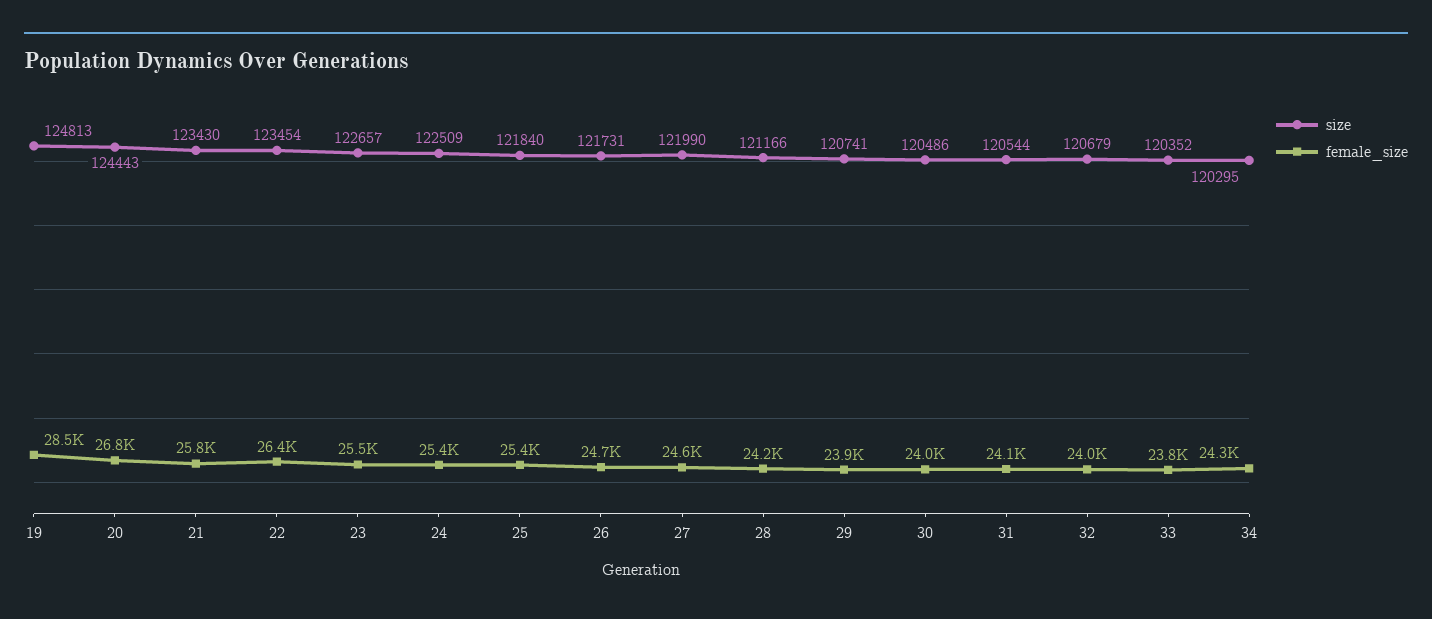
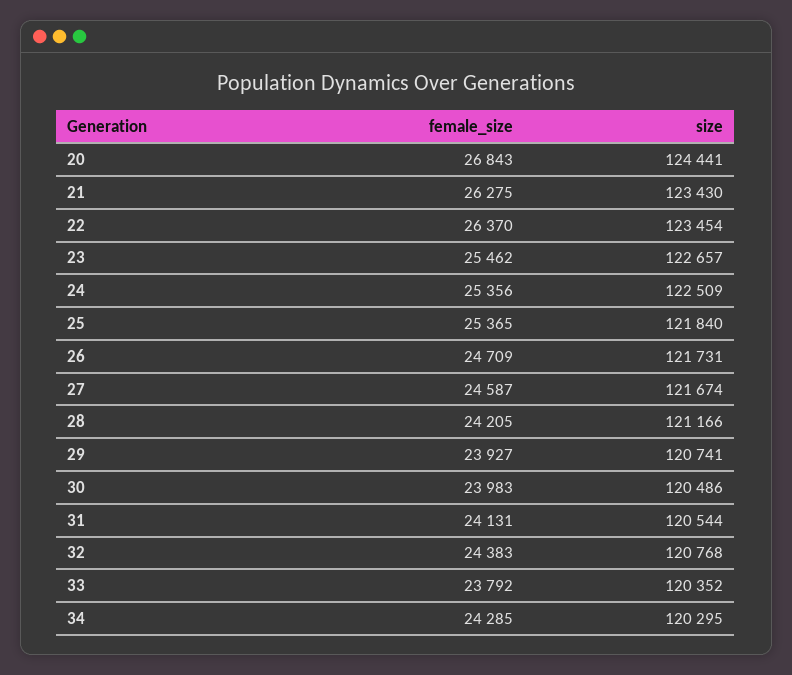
size, 19: 124813 -> none
female_size, 19: 28500 -> none
size, 20: 124443 -> 124441
female_size, 21: 25800 -> 26275
size, 27: 121990 -> 121674
size, 32: 120679 -> 120768
female_size, 32: 24000 -> 24383

